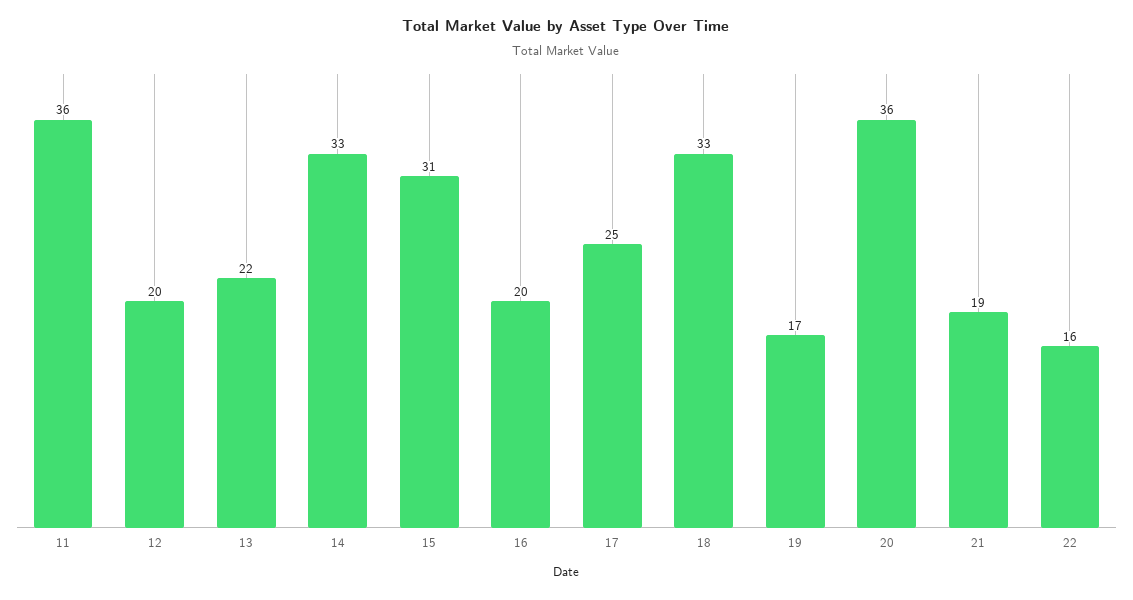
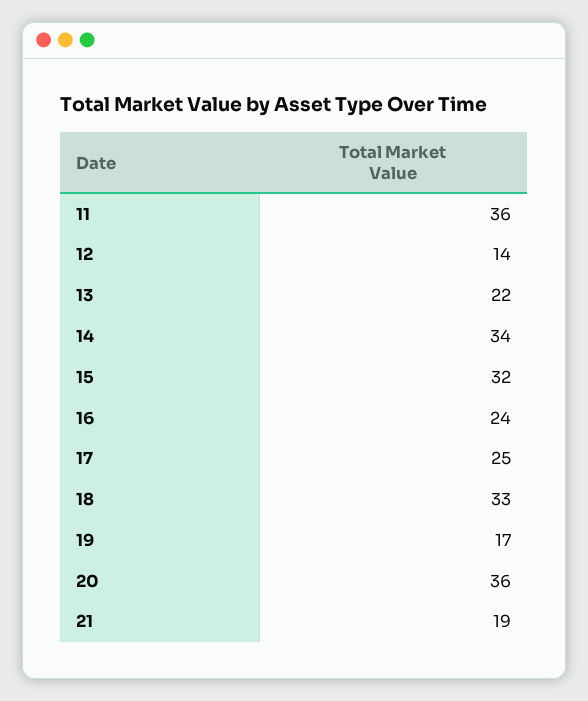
12: 20 -> 14
14: 33 -> 34
15: 31 -> 32
16: 20 -> 24
22: 16 -> none

